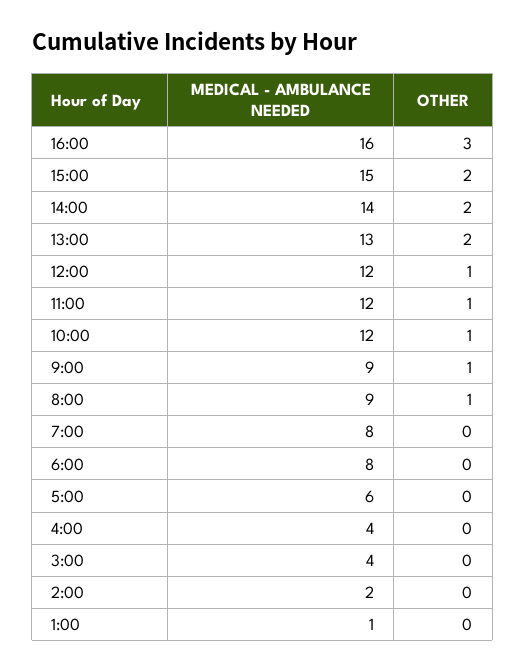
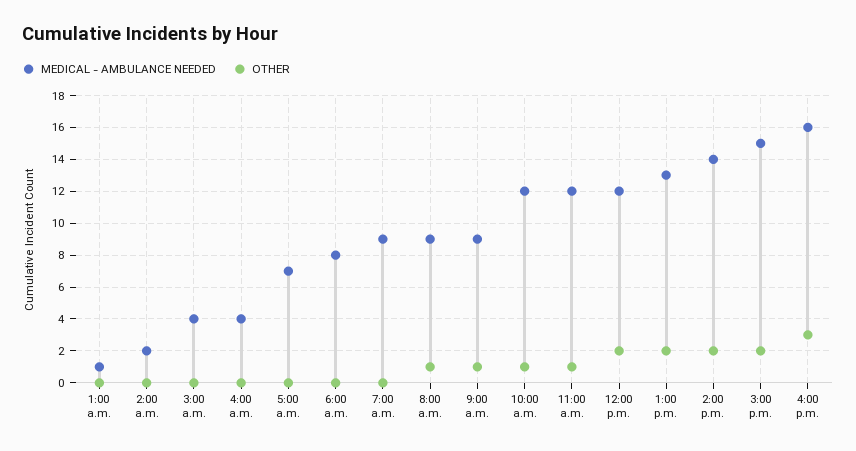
OTHER, 12:00: 1 -> 2
MEDICAL - AMBULANCE NEEDED, 7:00: 8 -> 9
MEDICAL - AMBULANCE NEEDED, 5:00: 6 -> 7

